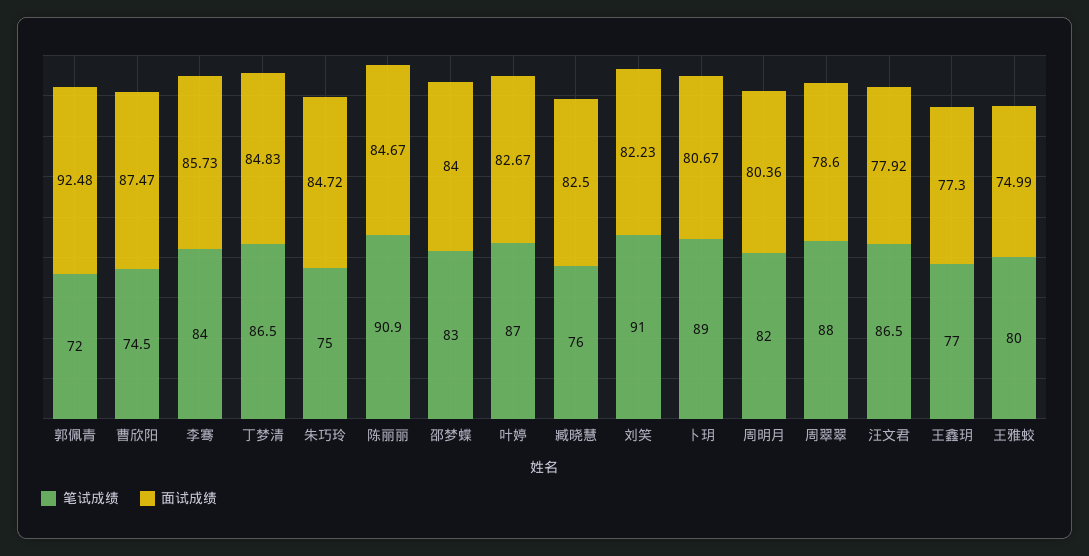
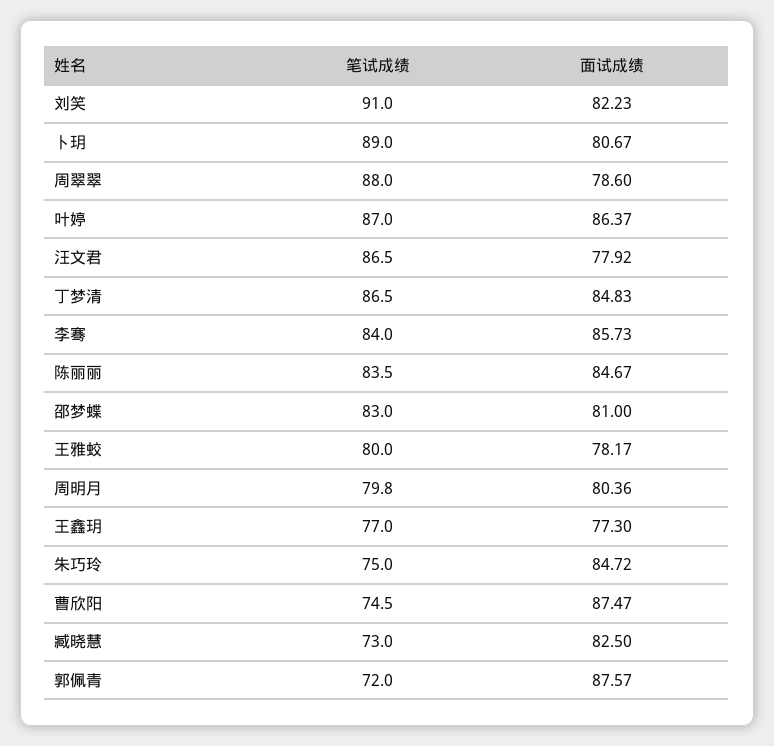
面试成绩, 郭佩青: 92.48 -> 87.57
笔试成绩, 陈丽丽: 90.9 -> 83.5
面试成绩, 邵梦蝶: 84 -> 81
面试成绩, 叶婷: 82.67 -> 86.37
笔试成绩, 臧晓慧: 76 -> 73
笔试成绩, 周明月: 82 -> 79.8
面试成绩, 王雅蛟: 74.99 -> 78.17

